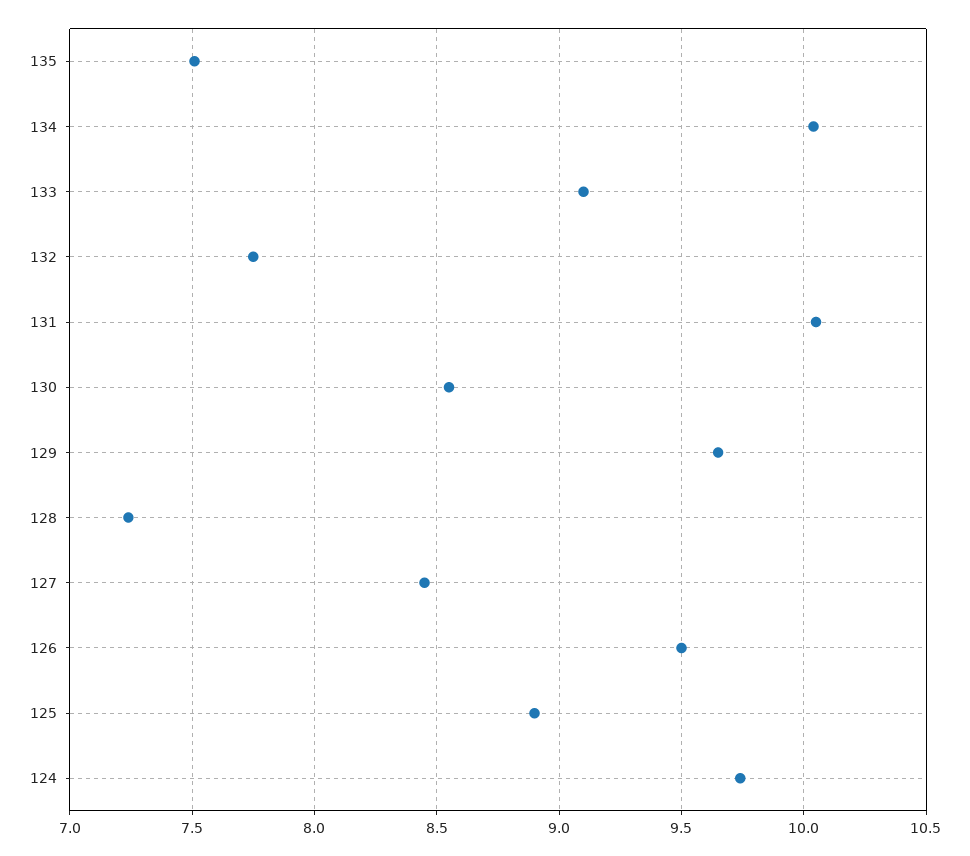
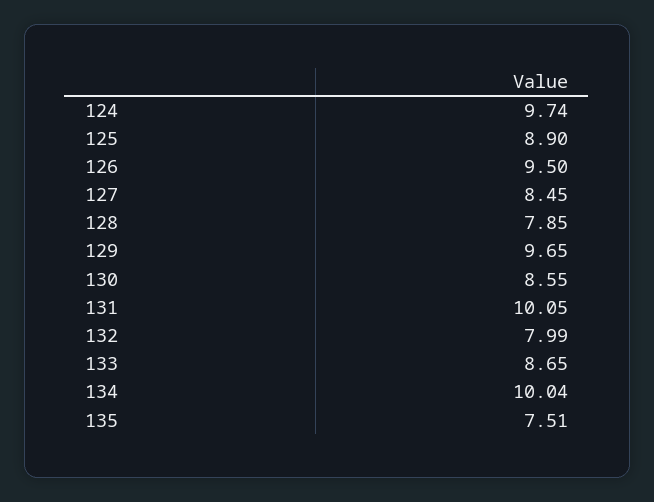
133: 9.1 -> 8.65
132: 7.75 -> 7.99
128: 7.25 -> 7.85

